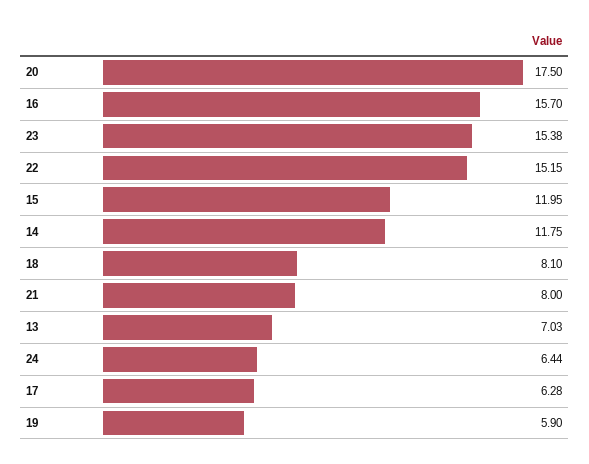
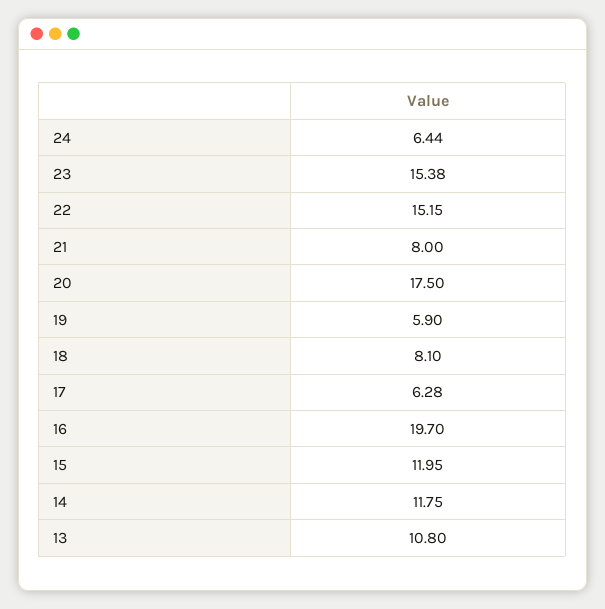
16: 15.7 -> 19.7
13: 7.03 -> 10.8

